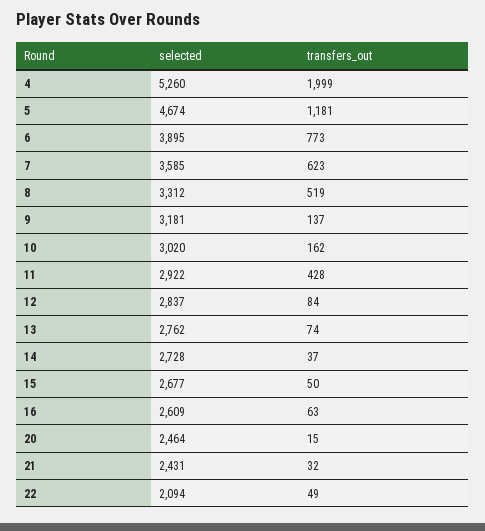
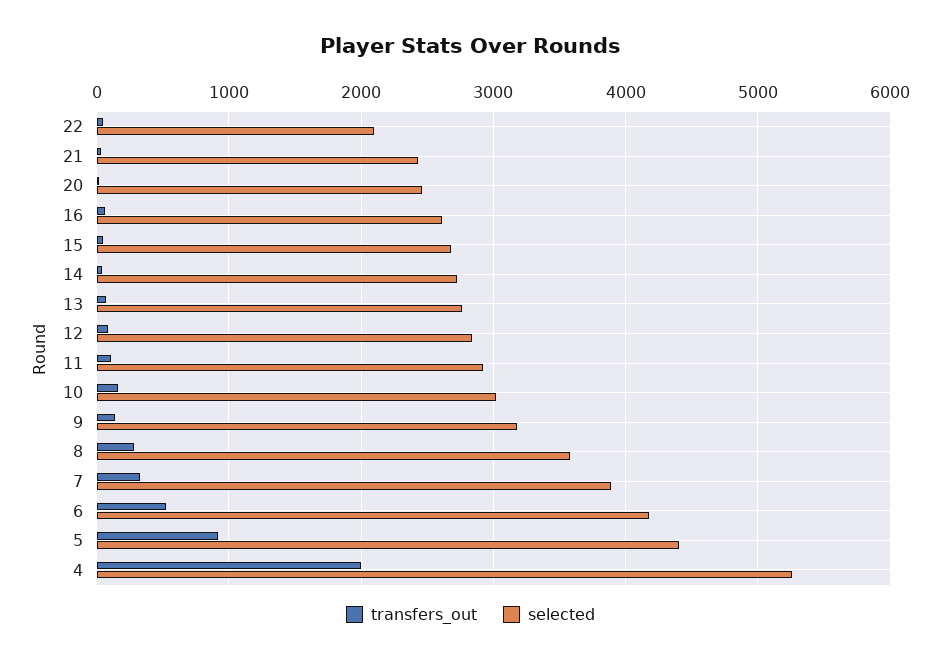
selected, 5: 4674 -> 4400
transfers_out, 5: 1181 -> 900
selected, 6: 3895 -> 4200
transfers_out, 6: 773 -> 500
selected, 7: 3585 -> 3900
transfers_out, 7: 623 -> 300
selected, 8: 3312 -> 3600
transfers_out, 8: 519 -> 300
transfers_out, 11: 428 -> 100

